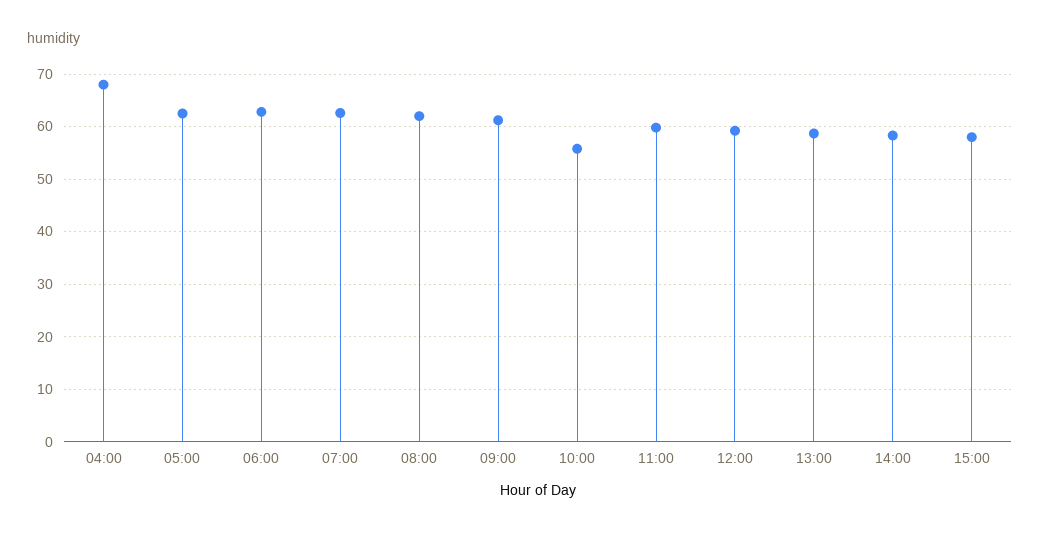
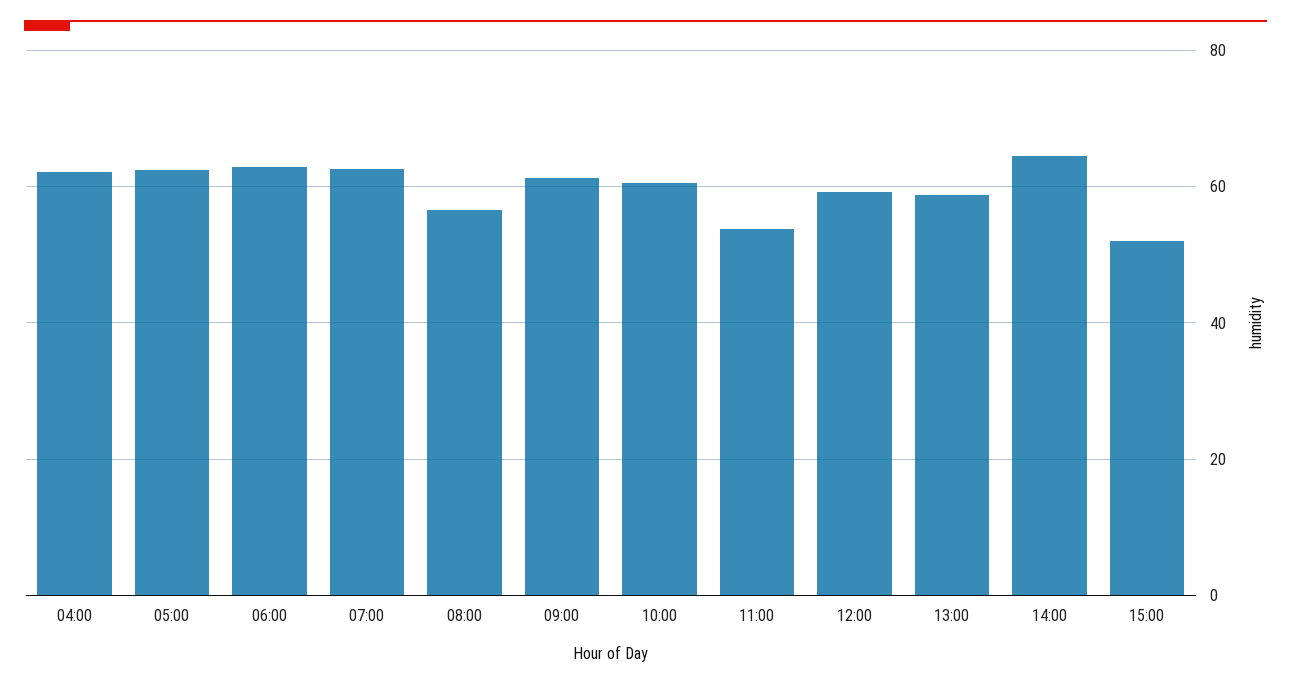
04:00: 68 -> 62
08:00: 62 -> 56
10:00: 56 -> 60
11:00: 60 -> 54
14:00: 58 -> 64
15:00: 58 -> 52

